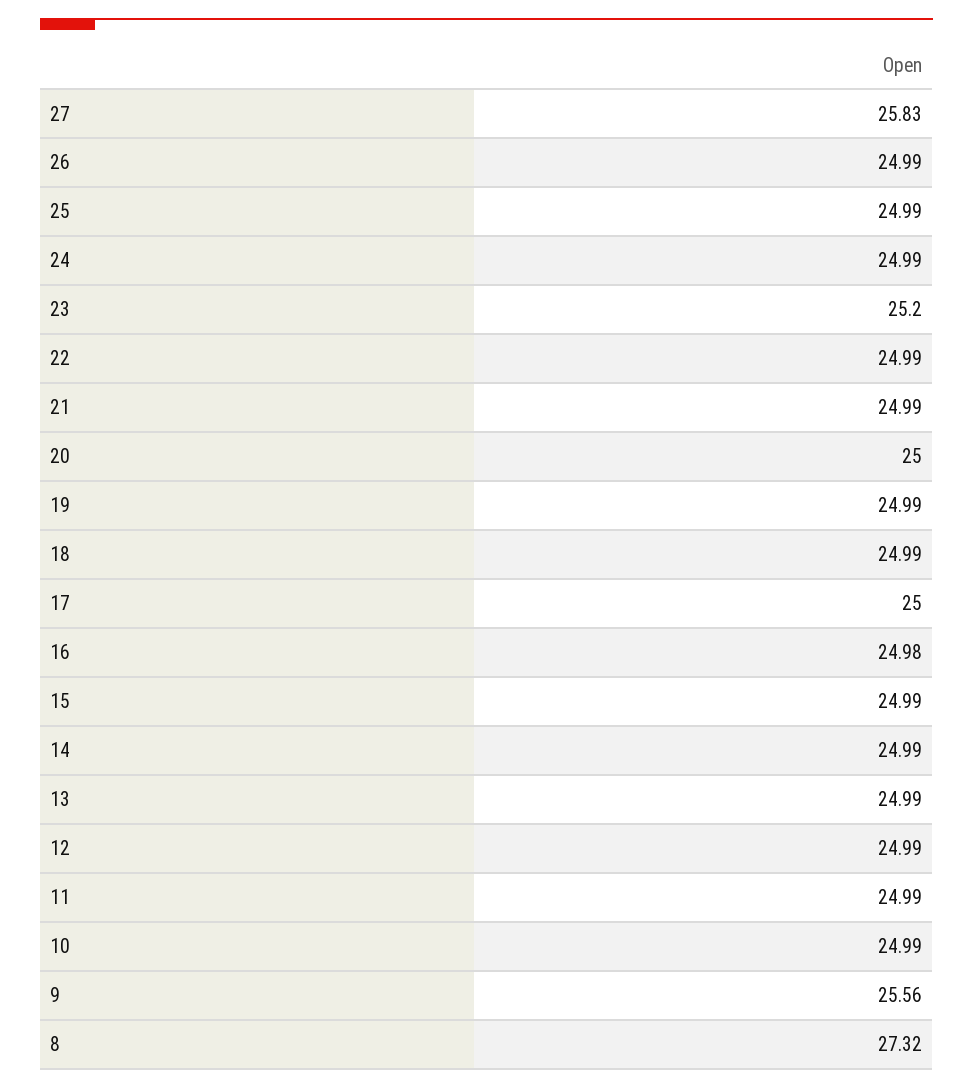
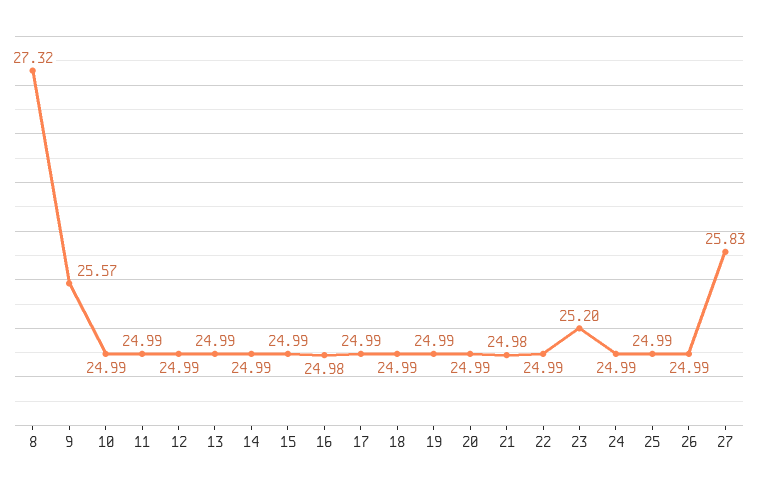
21: 24.99 -> 24.98
20: 25 -> 24.99
17: 25 -> 24.99
9: 25.56 -> 25.57

